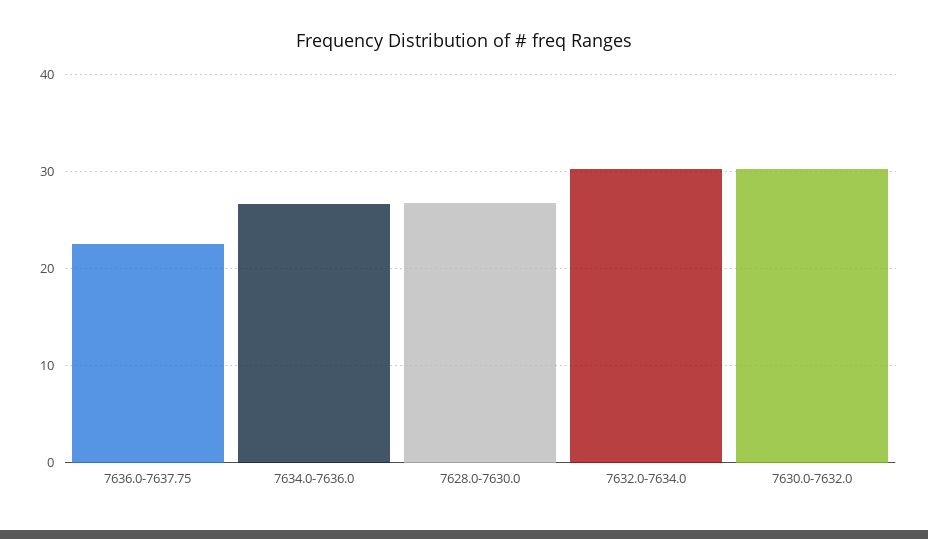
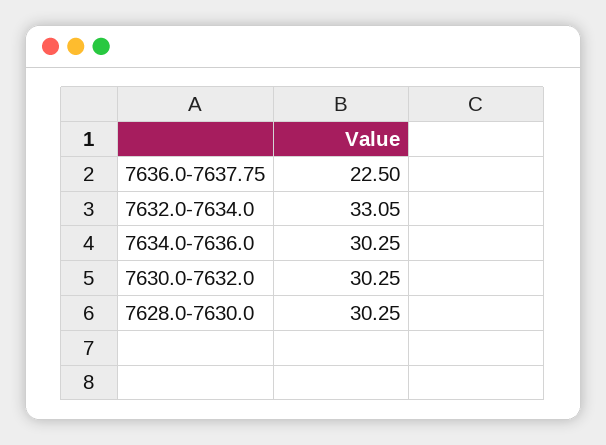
7634.0-7636.0: 27 -> 30.25
7628.0-7630.0: 27 -> 30.25
7632.0-7634.0: 30 -> 33.05

